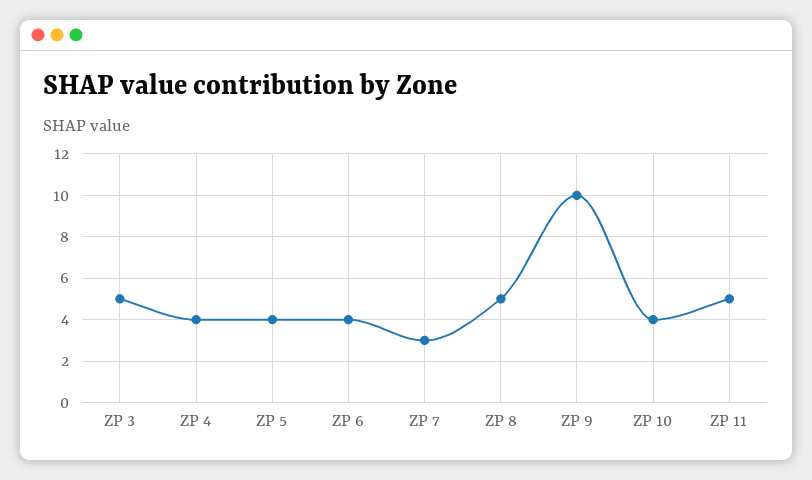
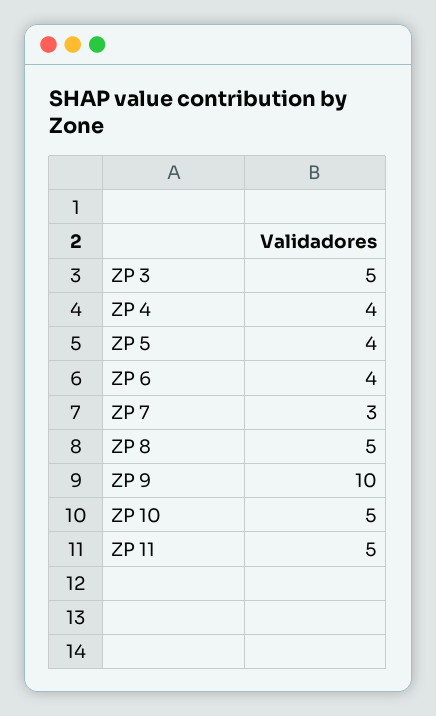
ZP 10: 4 -> 5

